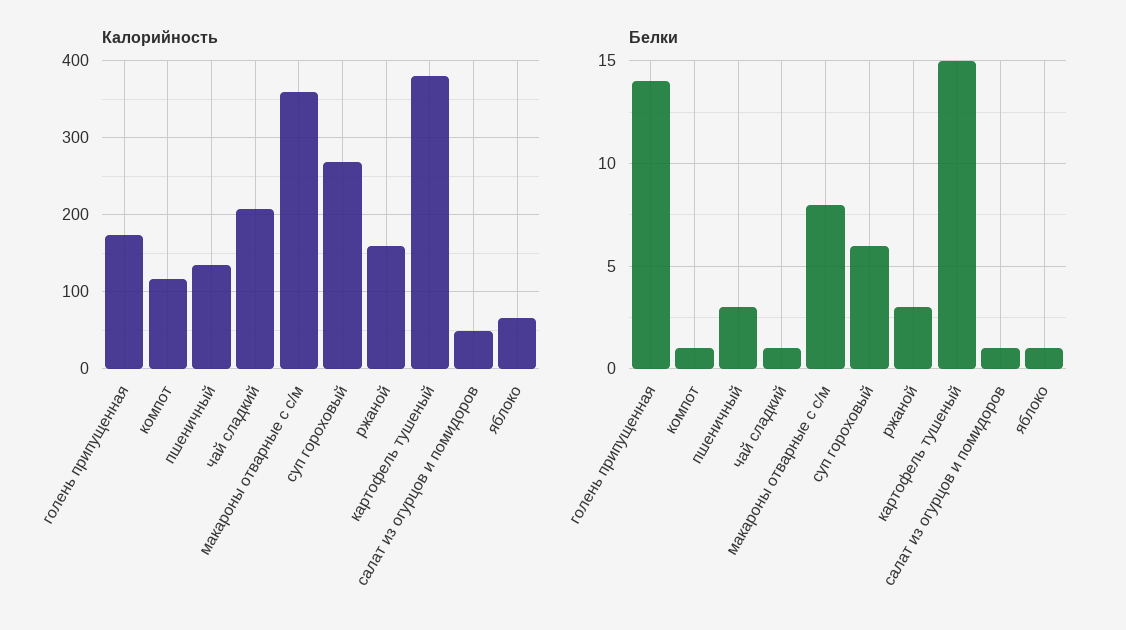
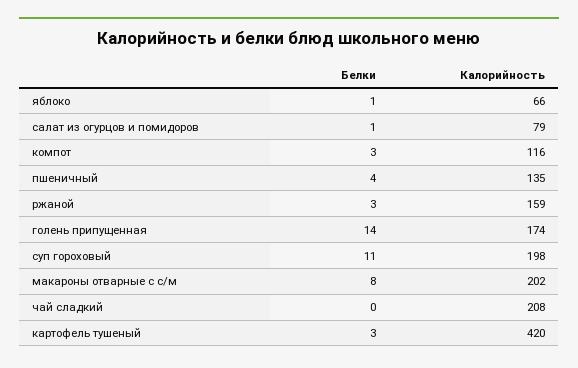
Калорийность, макароны отварные с с/м: 360 -> 202
Калорийность, суп гороховый: 270 -> 198
Калорийность, картофель тушеный: 380 -> 420
Калорийность, салат из огурцов и помидоров: 50 -> 79
Белки, компот: 1 -> 3
Белки, пшеничный: 3 -> 4
Белки, чай сладкий: 1 -> 0
Белки, суп гороховый: 6 -> 11
Белки, картофель тушеный: 15 -> 3

